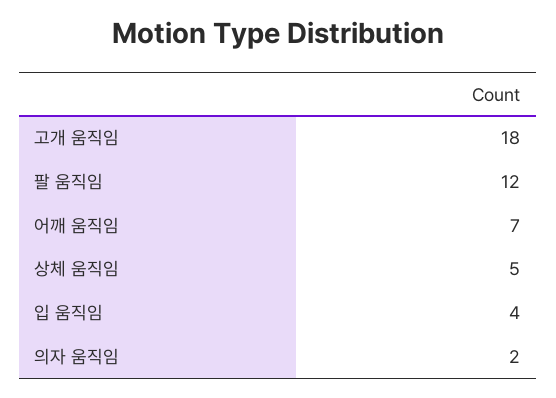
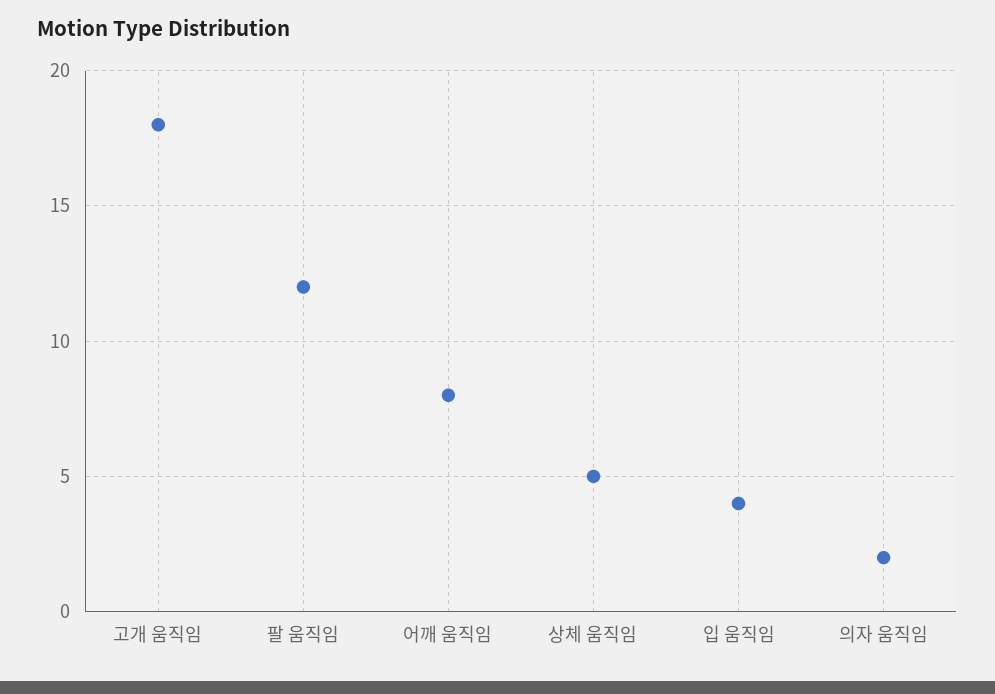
어깨 움직임: 7 -> 8

